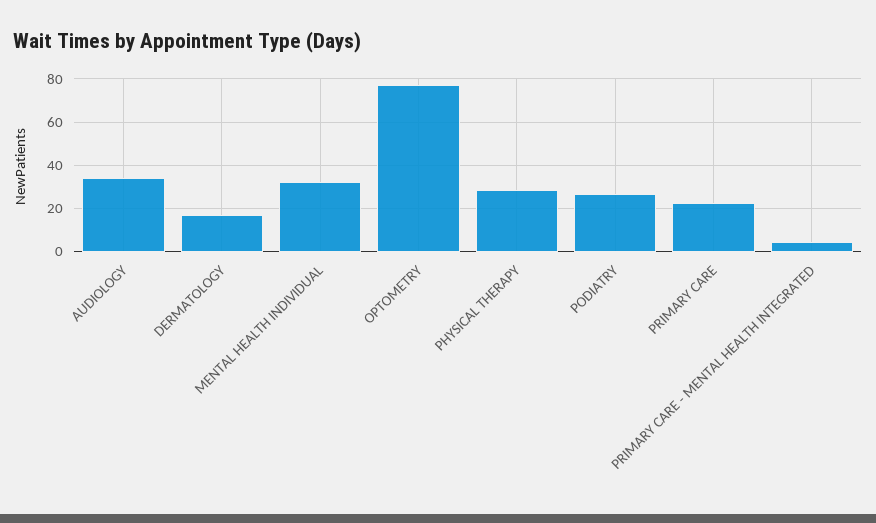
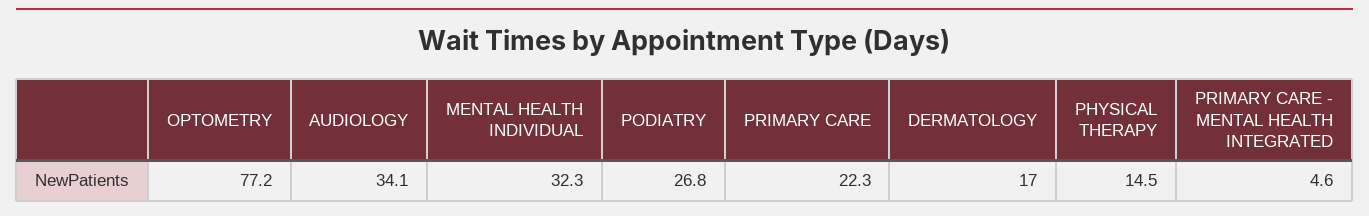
PHYSICAL THERAPY: 30 -> 14.5

